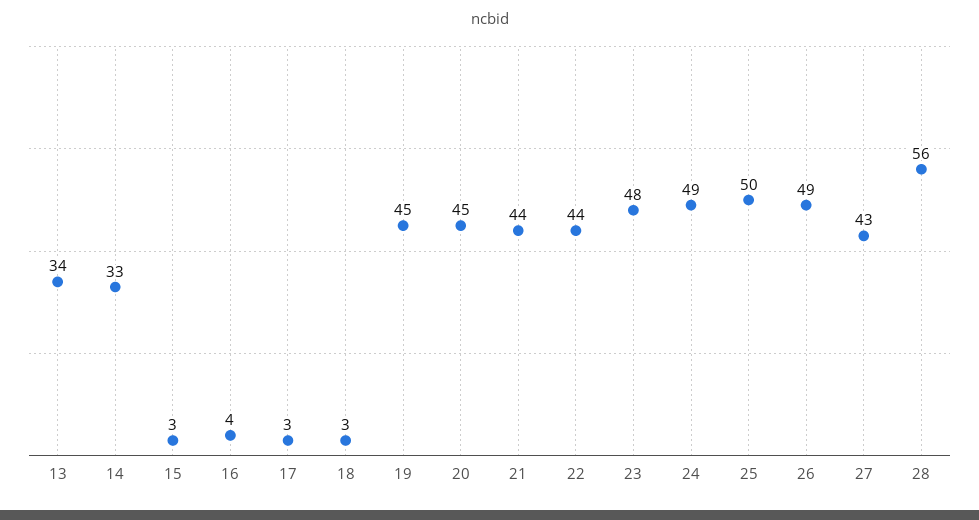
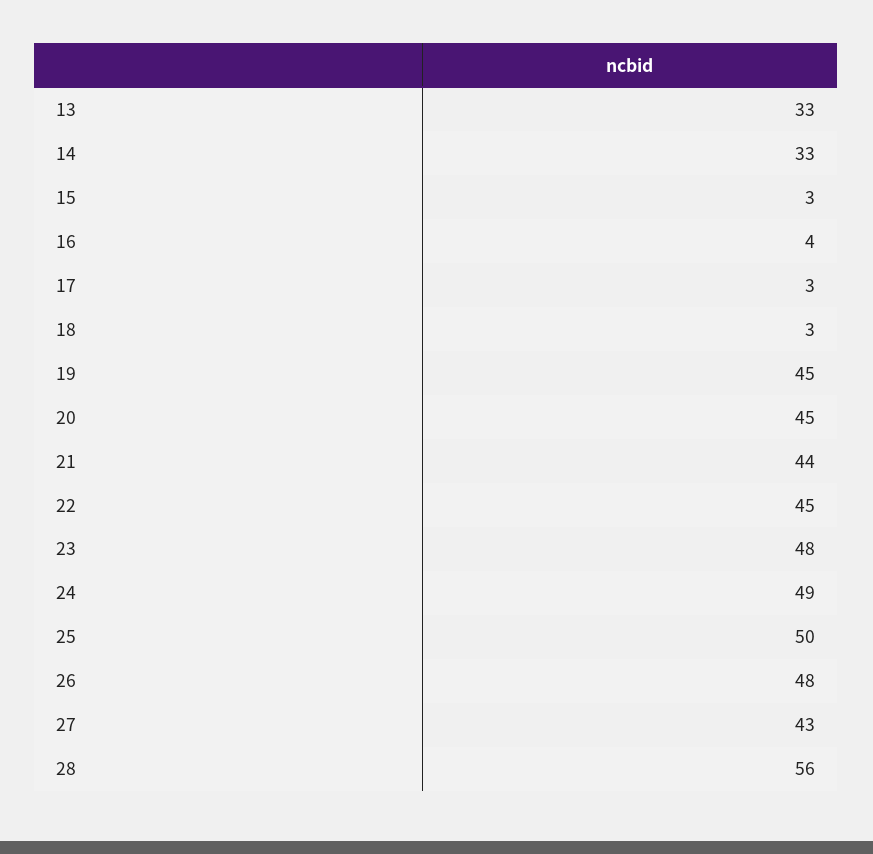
13: 34 -> 33
22: 44 -> 45
26: 49 -> 48

